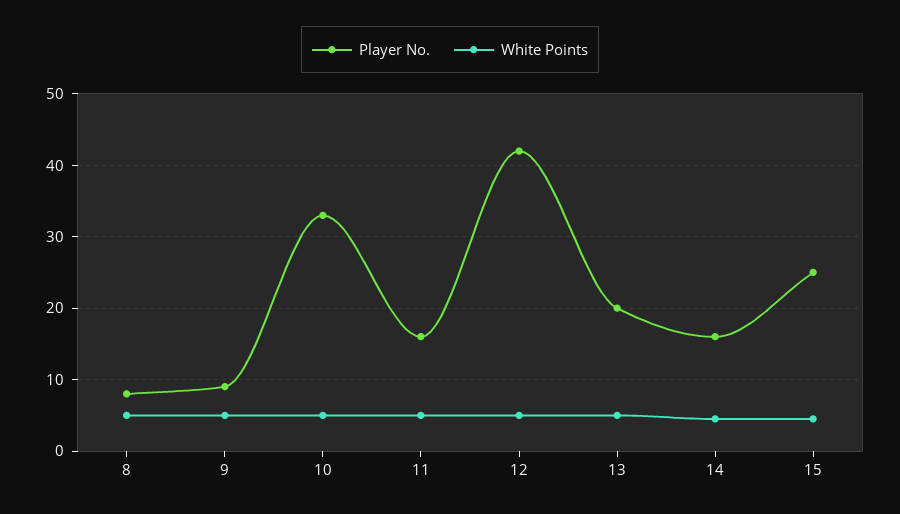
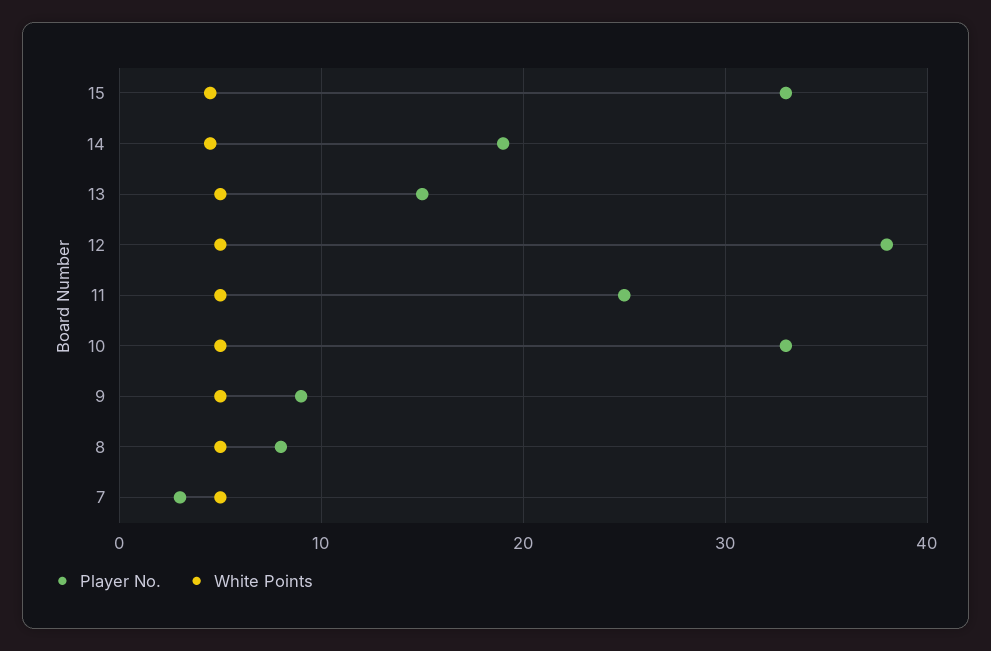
Player No., 11: 16 -> 25
Player No., 12: 42 -> 38
Player No., 13: 20 -> 15
Player No., 14: 16 -> 19
Player No., 15: 25 -> 33
Player No., 7: none -> 3
White Points, 7: none -> 5

